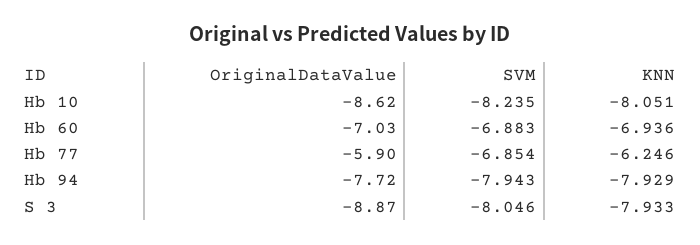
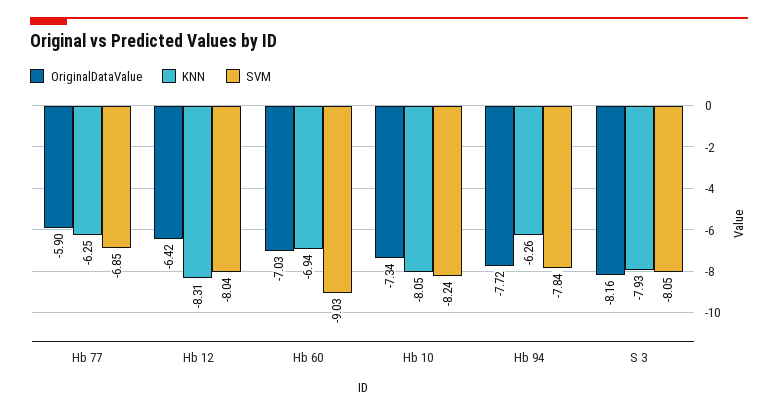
OriginalDataValue, Hb 10: -8.62 -> -7.34
SVM, Hb 60: -6.883 -> -9.03
SVM, Hb 94: -7.943 -> -7.84
KNN, Hb 94: -7.929 -> -6.26
OriginalDataValue, S 3: -8.87 -> -8.16
OriginalDataValue, Hb 12: none -> -6.42
KNN, Hb 12: none -> -8.31
SVM, Hb 12: none -> -8.04

